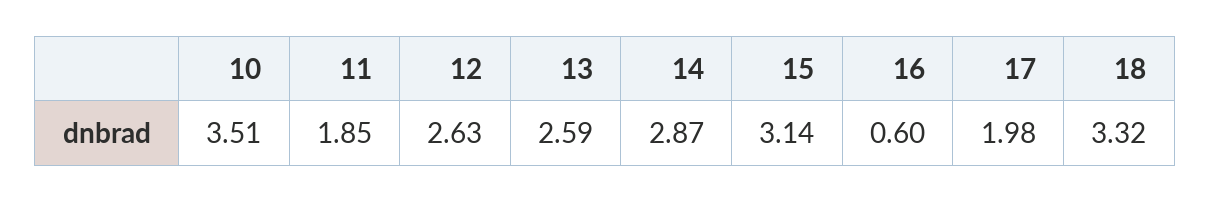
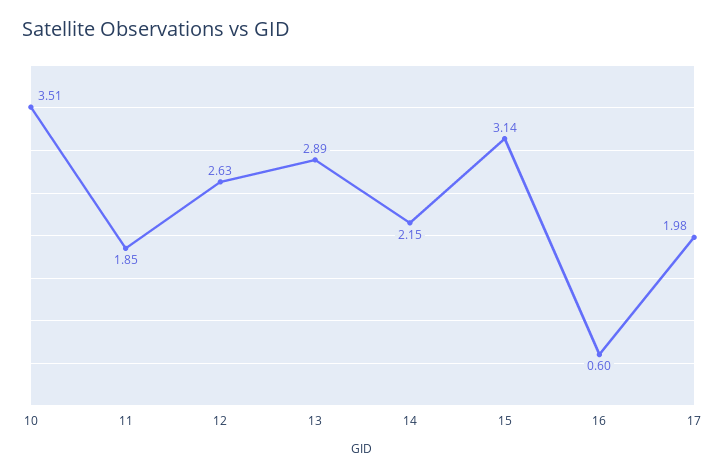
13: 2.59 -> 2.89
14: 2.87 -> 2.15
18: 3.32 -> none

